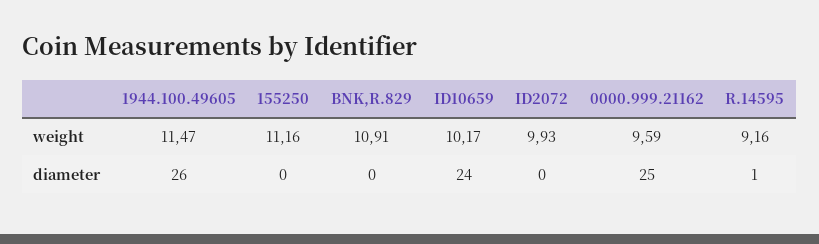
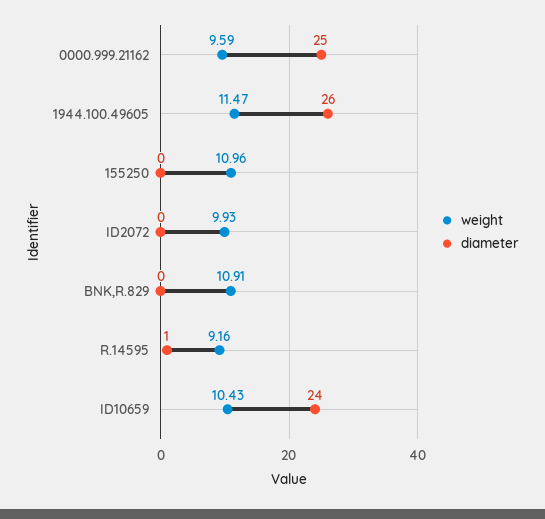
weight, 155250: 11.16 -> 10.96
weight, ID10659: 10.17 -> 10.43

